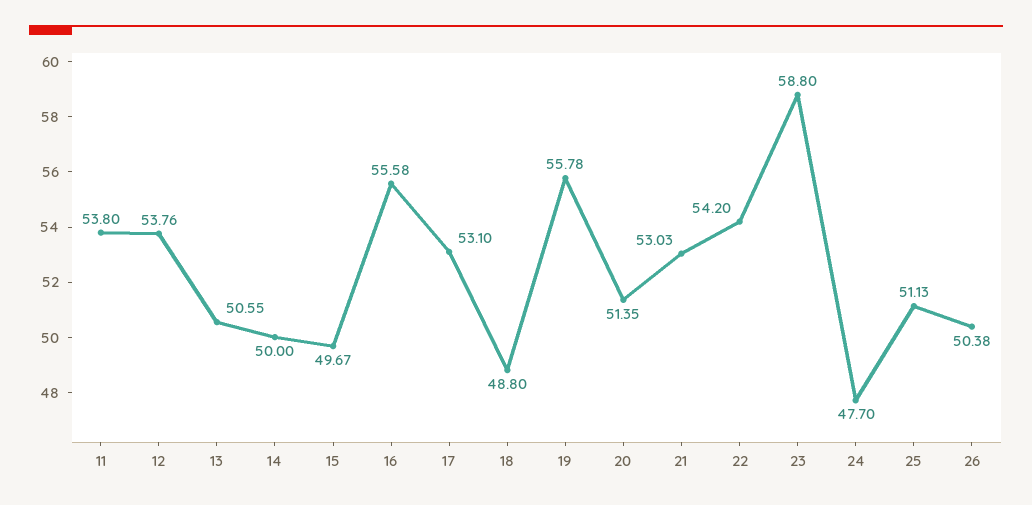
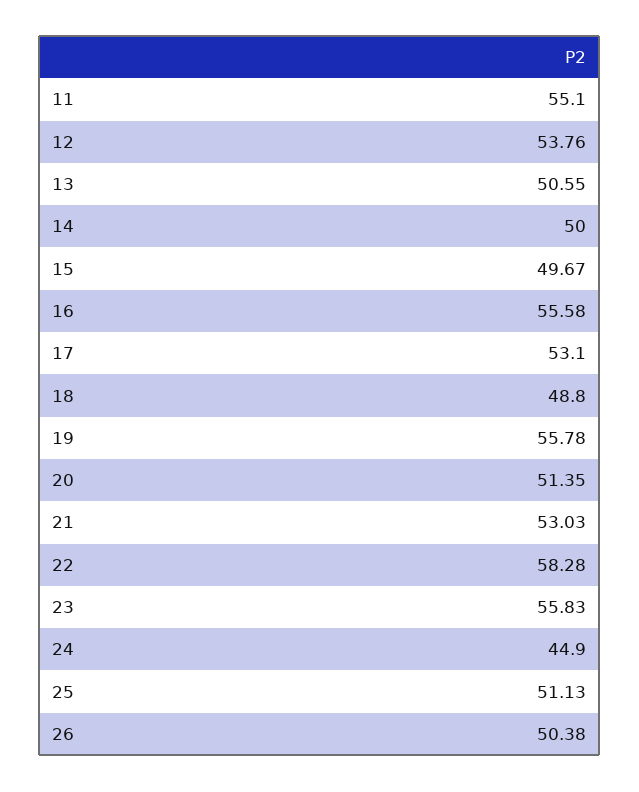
11: 53.8 -> 55.1
22: 54.2 -> 58.28
23: 58.8 -> 55.83
24: 47.7 -> 44.9

